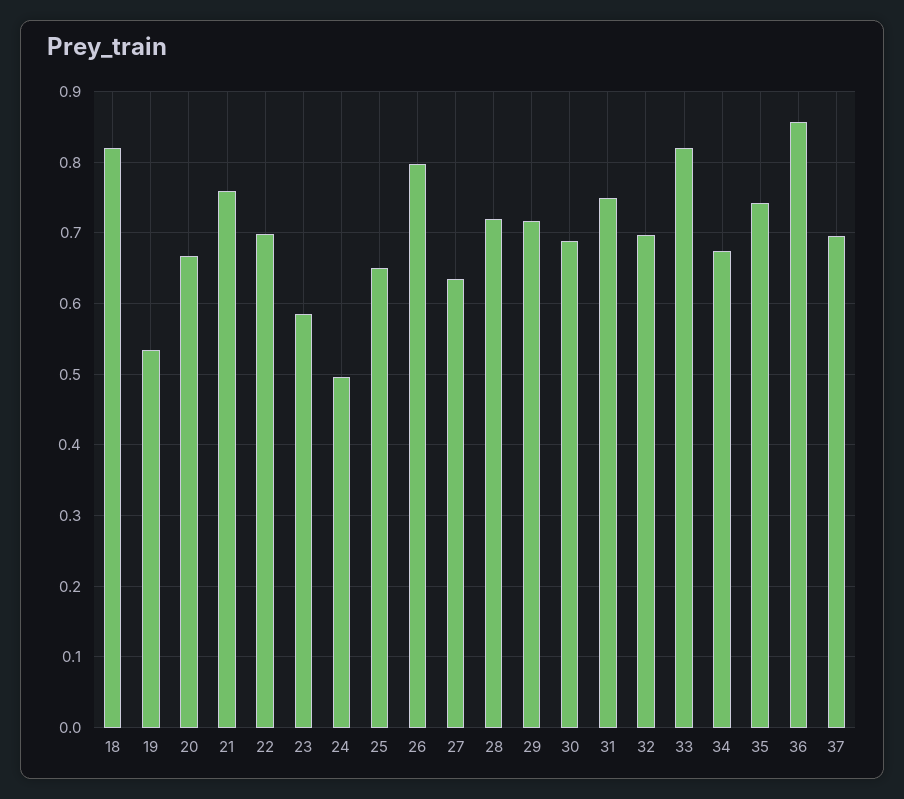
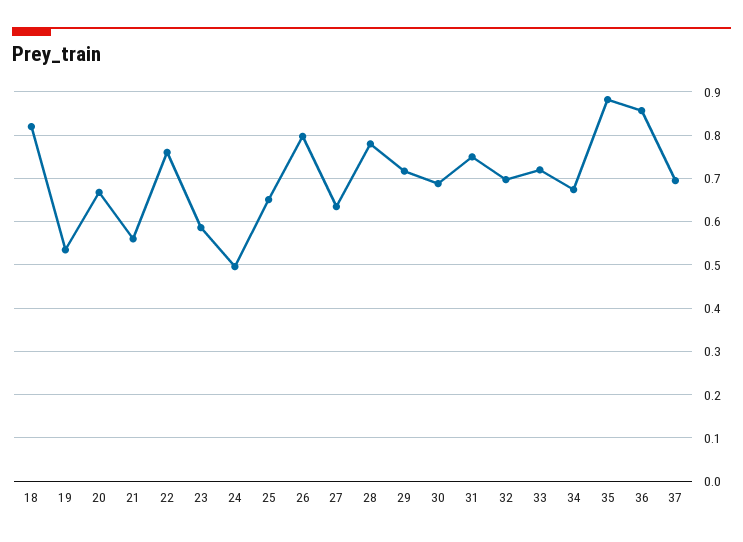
21: 0.76 -> 0.56
22: 0.7 -> 0.76
28: 0.72 -> 0.78
33: 0.82 -> 0.72
35: 0.74 -> 0.88

